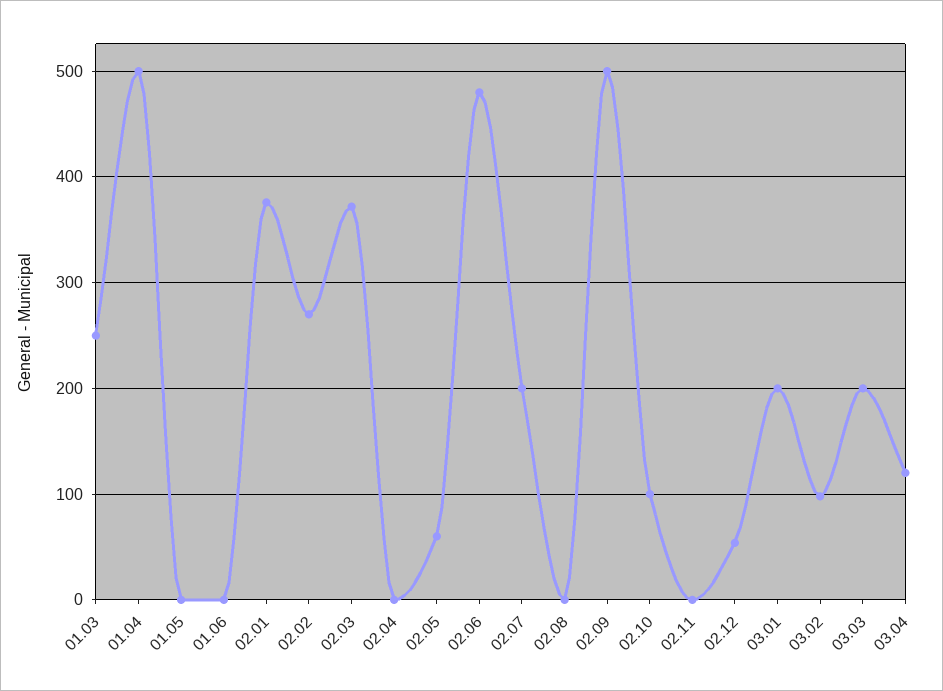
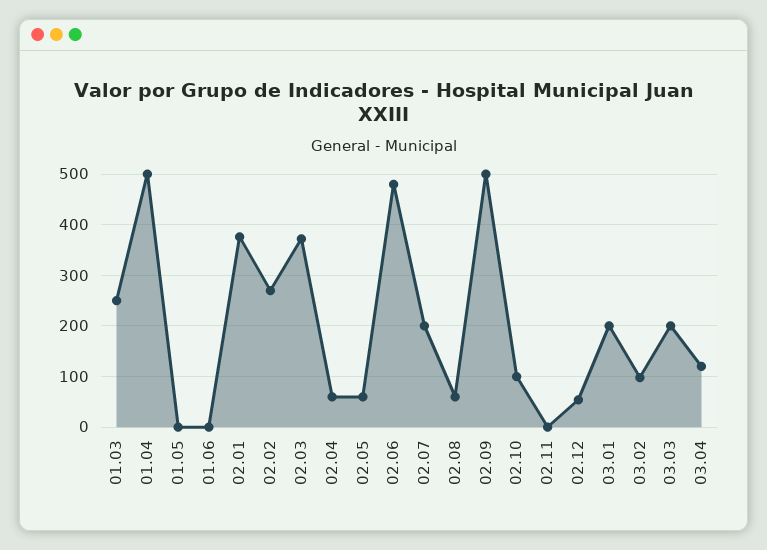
02.04: 0 -> 60
02.08: 0 -> 60

